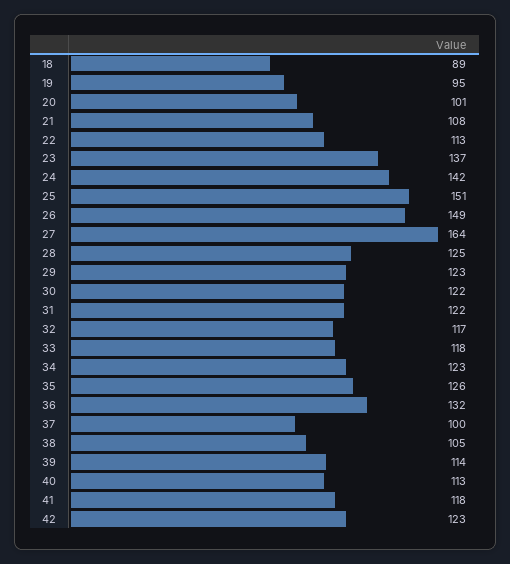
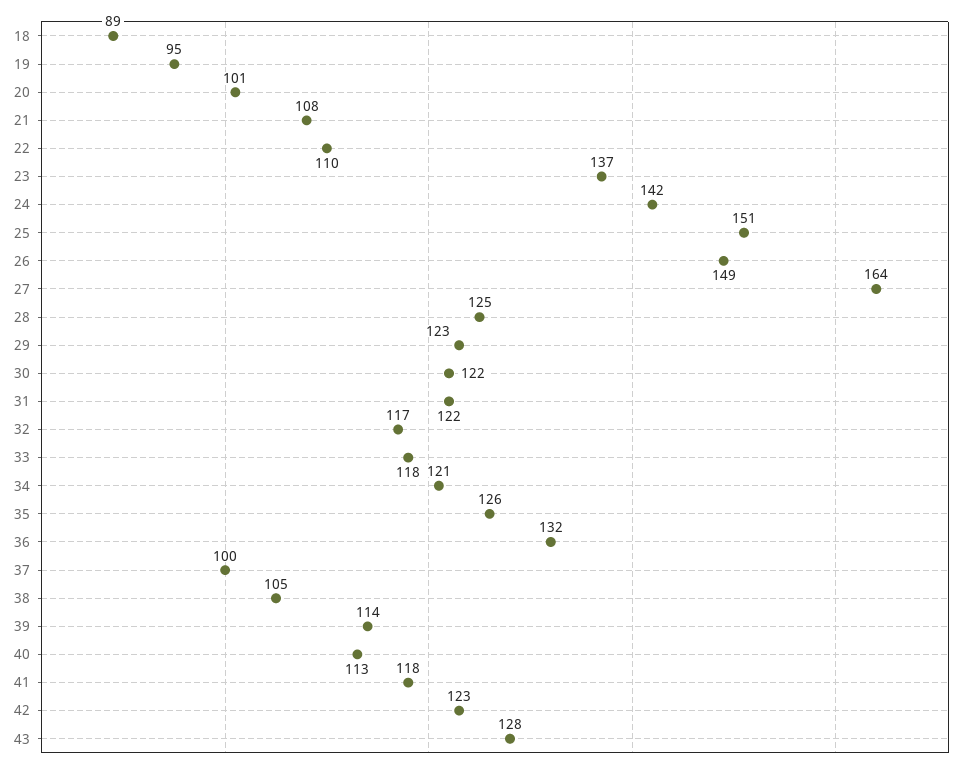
22: 113 -> 110
34: 123 -> 121
43: none -> 128

